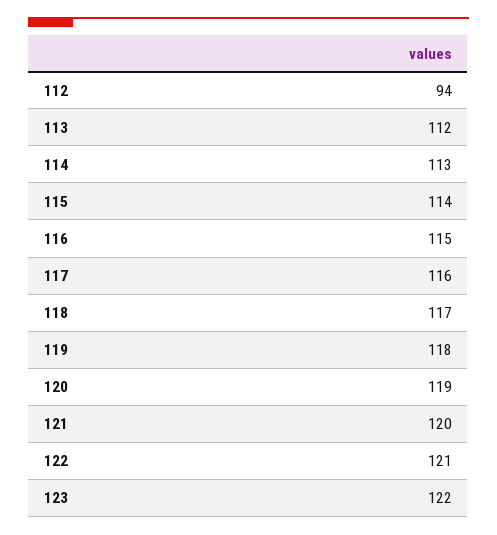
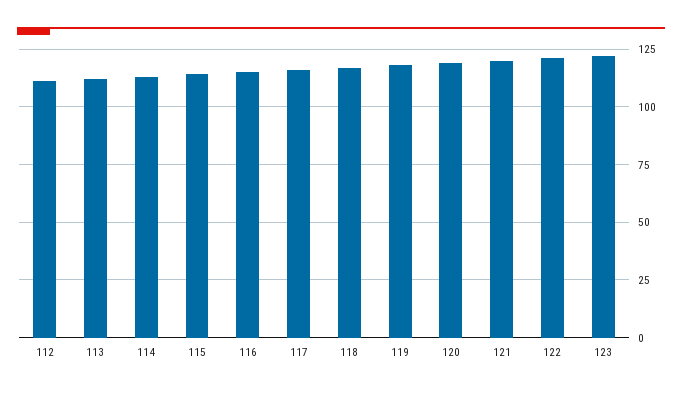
112: 94 -> 110

